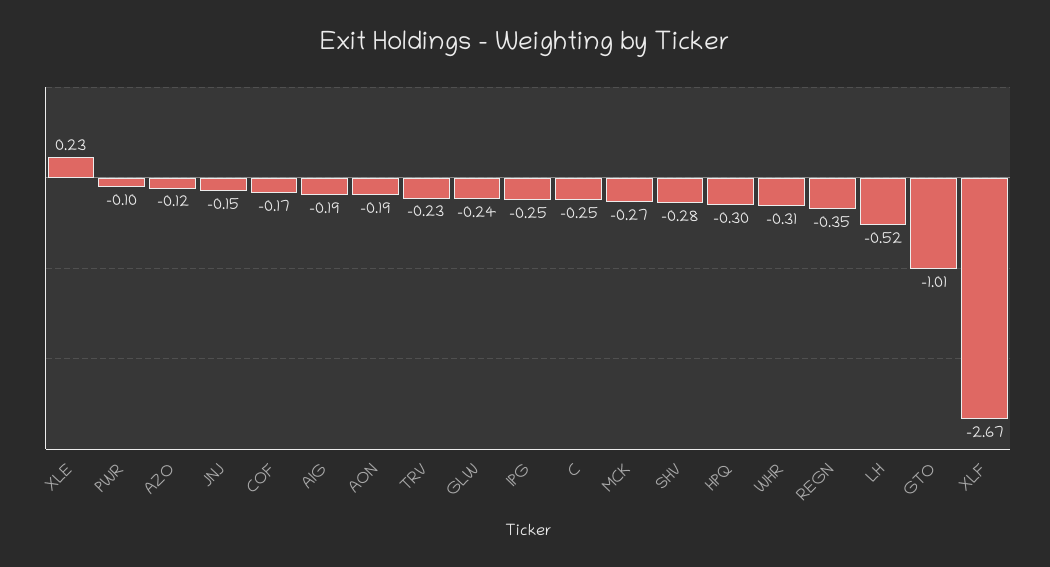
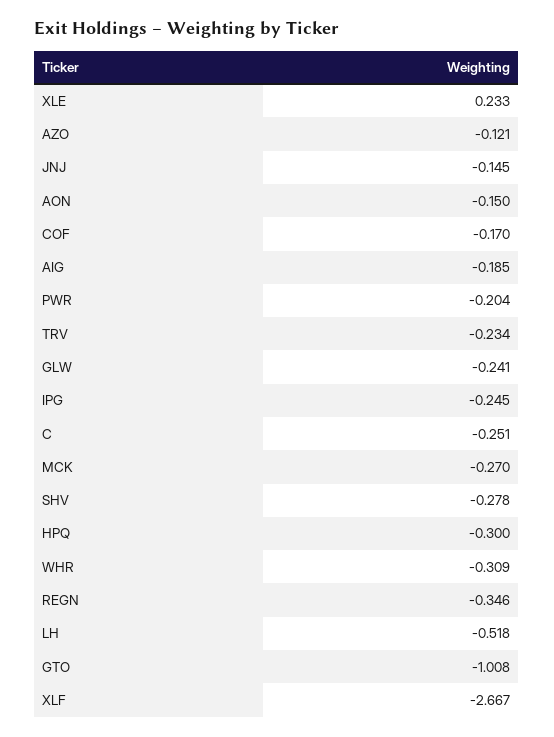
PWR: -0.1 -> -0.204
AON: -0.19 -> -0.15

